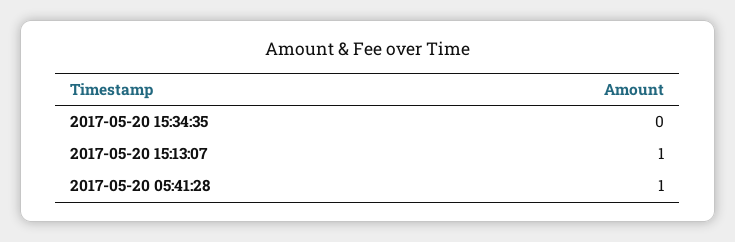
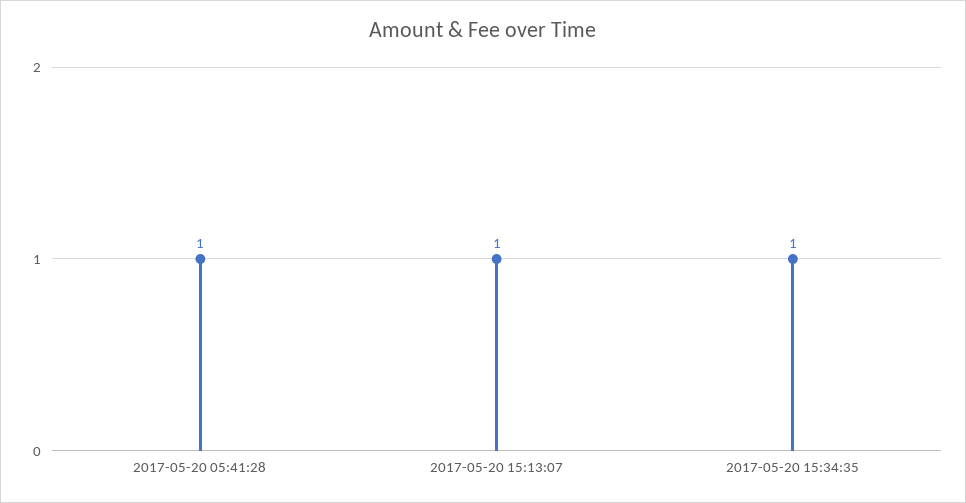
2017-05-20 15:34:35: 0 -> 1

